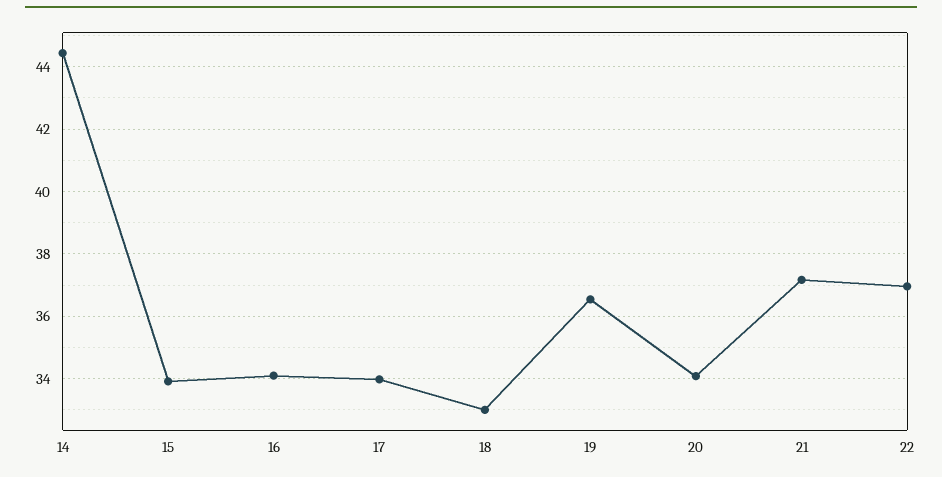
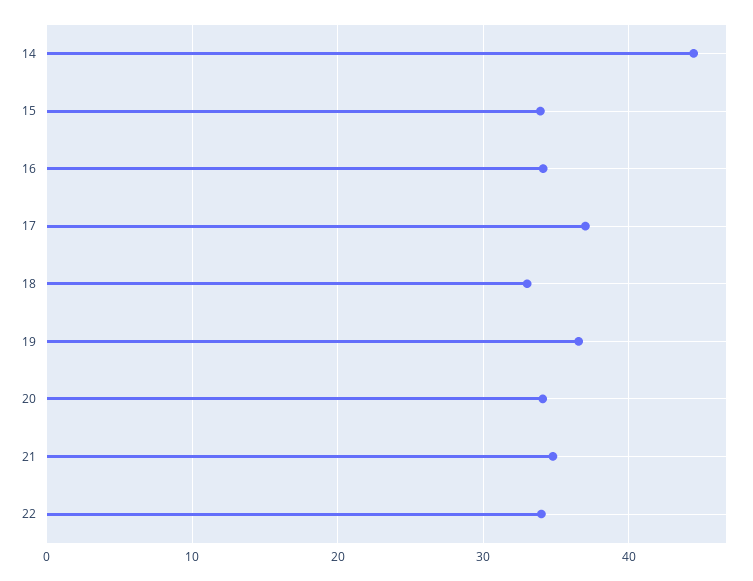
17: 34 -> 37
21: 37.2 -> 35
22: 37 -> 34

